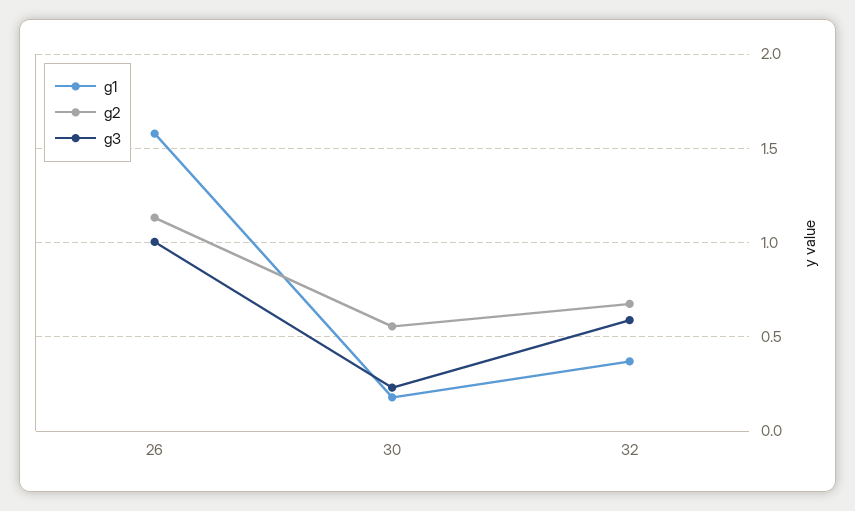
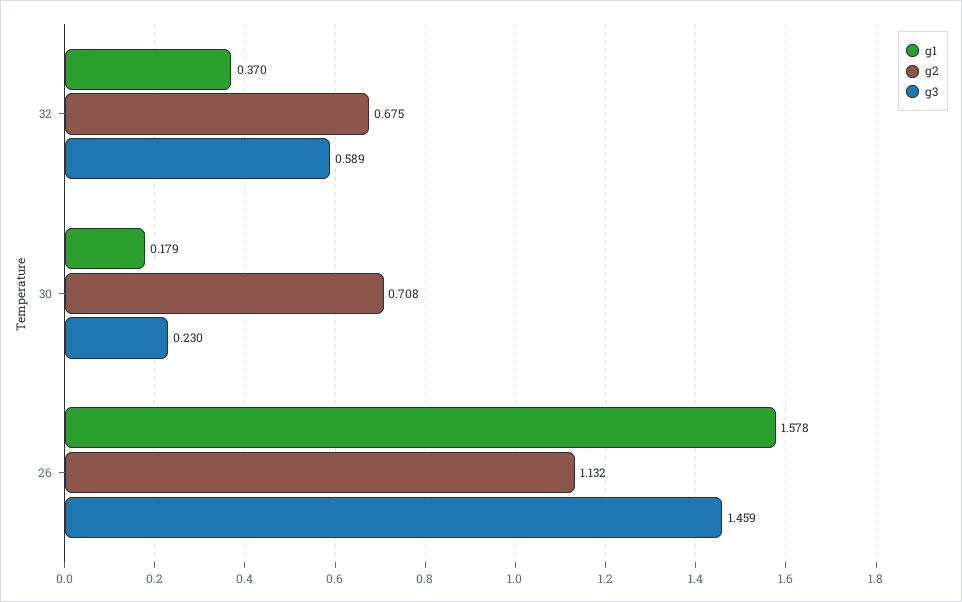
g3, 26: 1 -> 1.459
g2, 30: 0.55 -> 0.708

